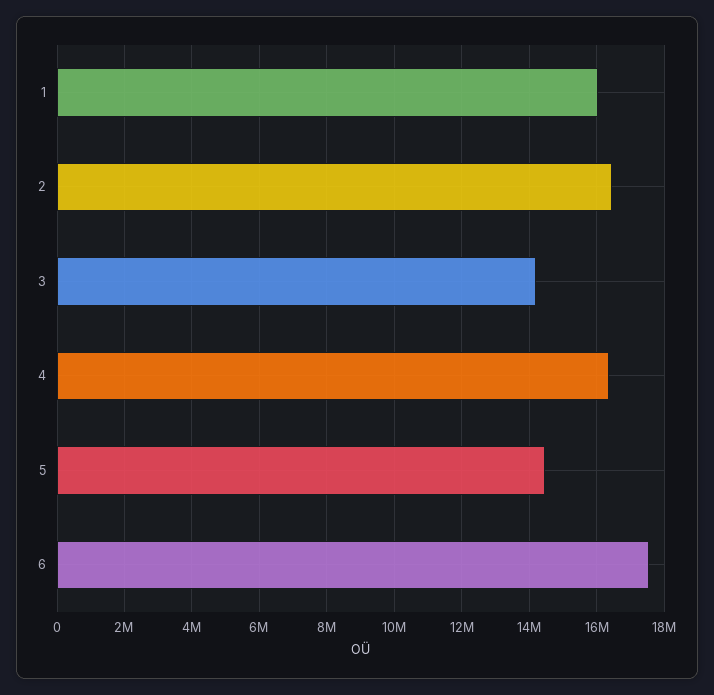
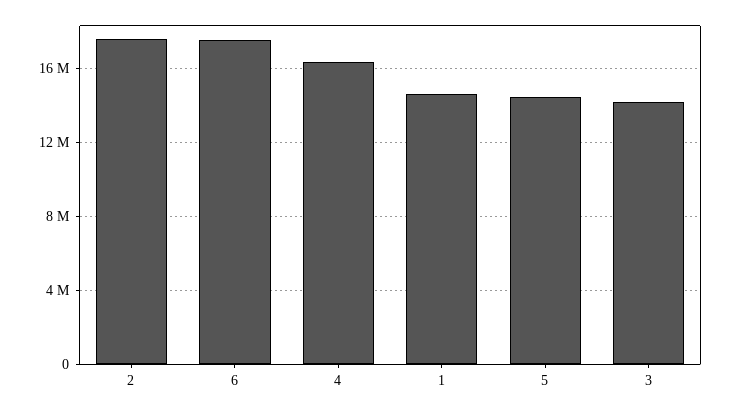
1: 16000000 -> 14500000
2: 16400000 -> 17500000

